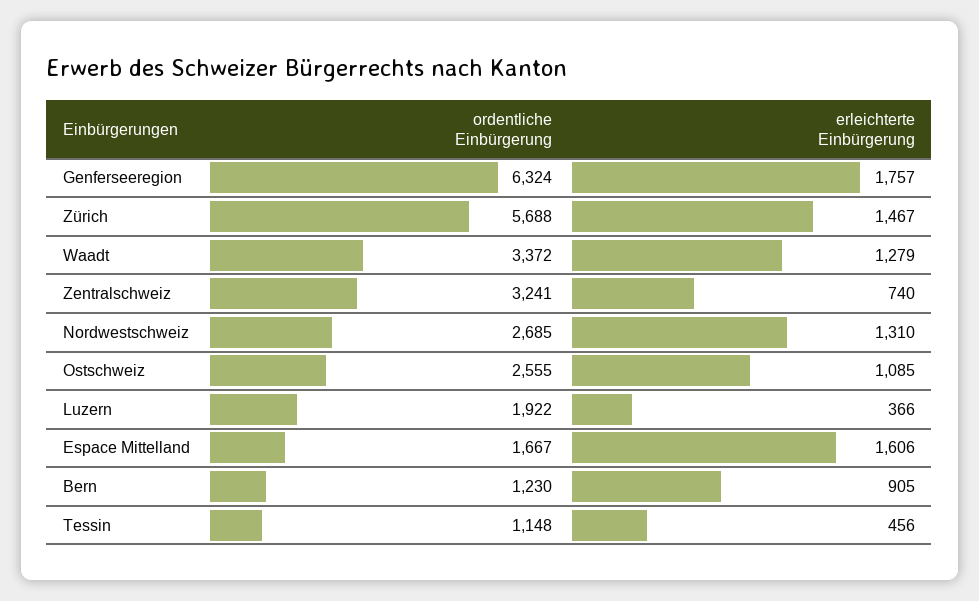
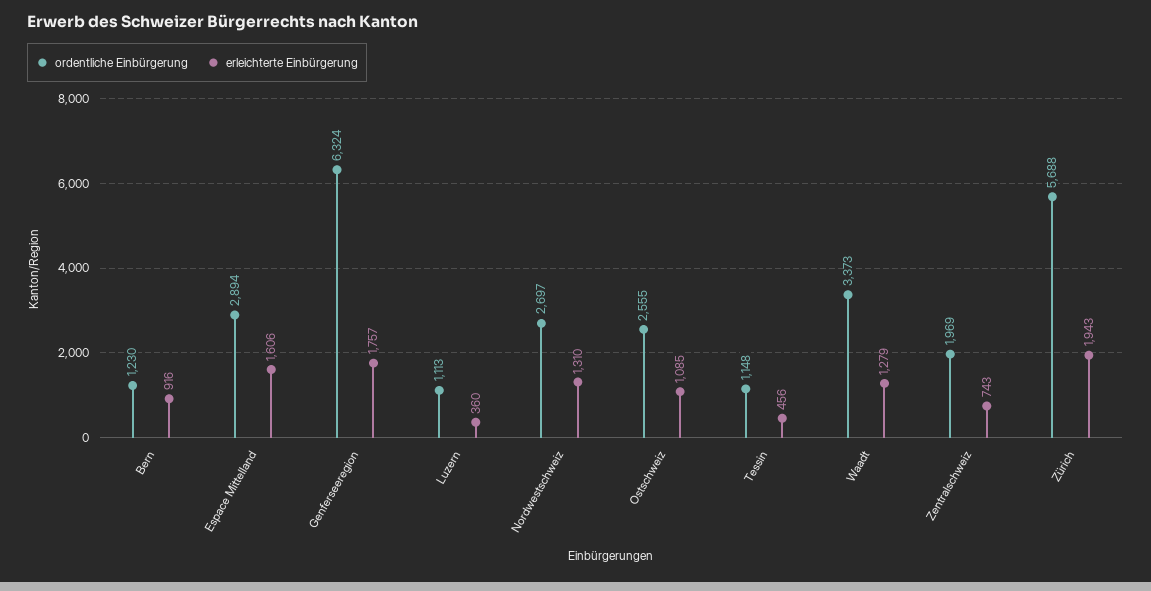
erleichterte Einbürgerung, Zürich: 1467 -> 1943
ordentliche Einbürgerung, Waadt: 3372 -> 3373
ordentliche Einbürgerung, Zentralschweiz: 3241 -> 1969
erleichterte Einbürgerung, Zentralschweiz: 740 -> 743
ordentliche Einbürgerung, Nordwestschweiz: 2685 -> 2697
ordentliche Einbürgerung, Luzern: 1922 -> 1113
erleichterte Einbürgerung, Luzern: 366 -> 360
ordentliche Einbürgerung, Espace Mittelland: 1667 -> 2894
erleichterte Einbürgerung, Bern: 905 -> 916

